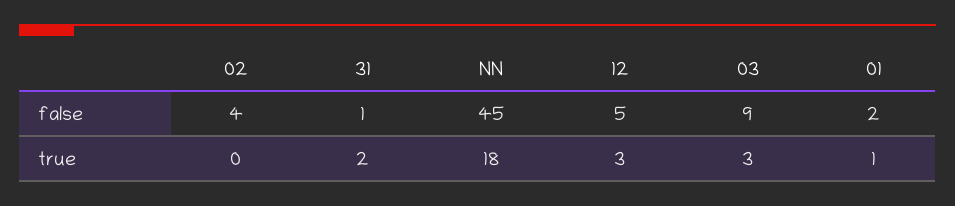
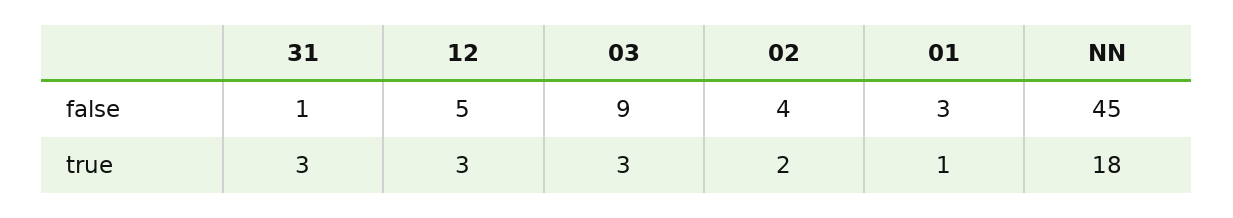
01, false: 2 -> 3
02, true: 0 -> 2
31, true: 2 -> 3

